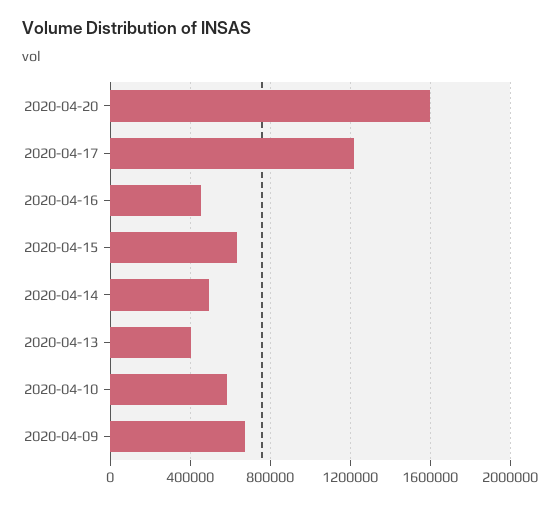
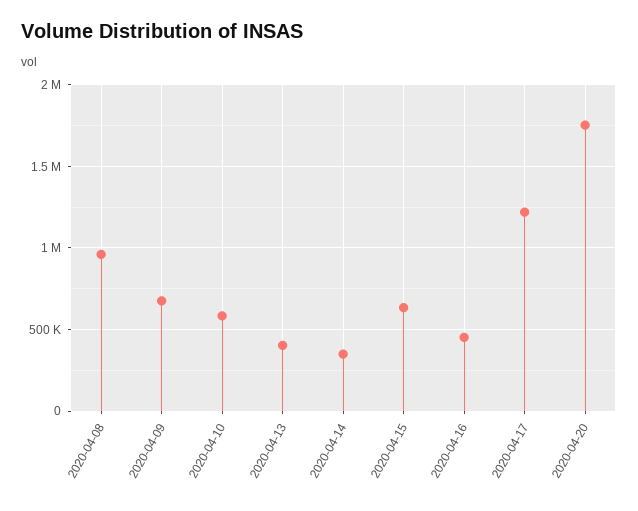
2020-04-20: 1600000 -> 1750000
2020-04-14: 500000 -> 350000
2020-04-08: none -> 950000

